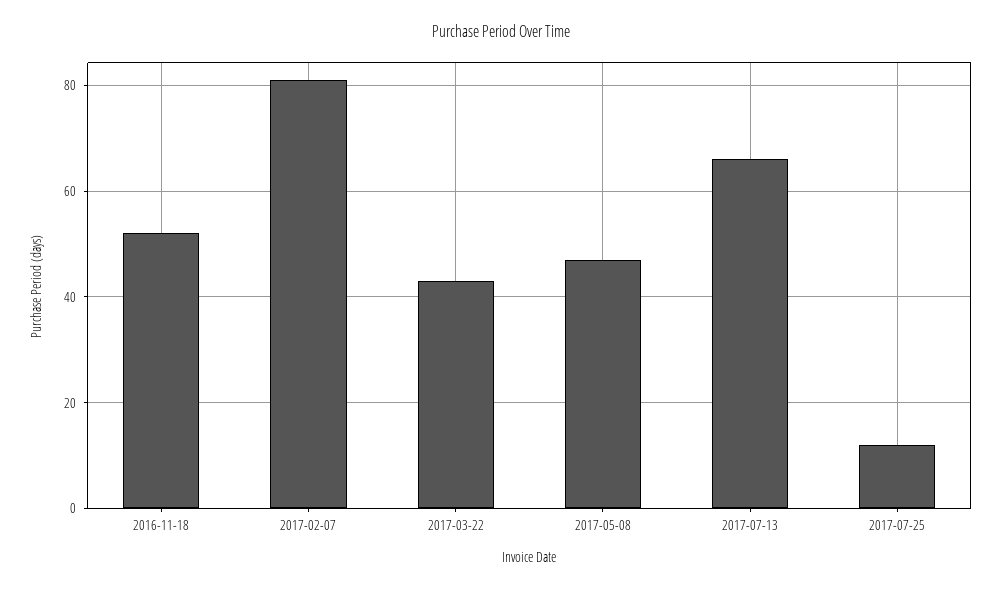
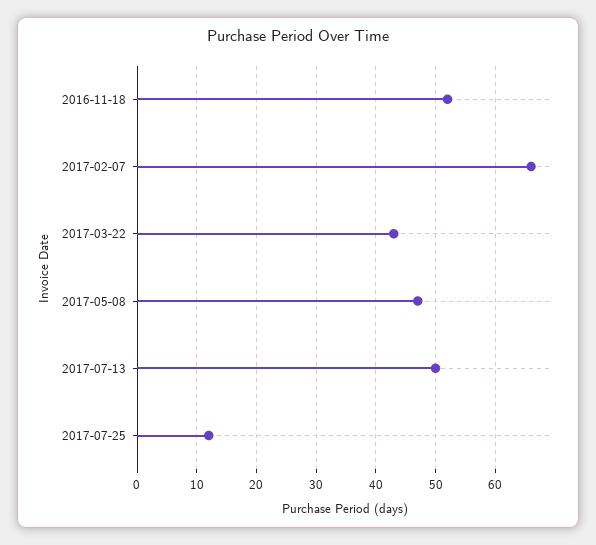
2017-02-07: 80 -> 65
2017-07-13: 65 -> 50

